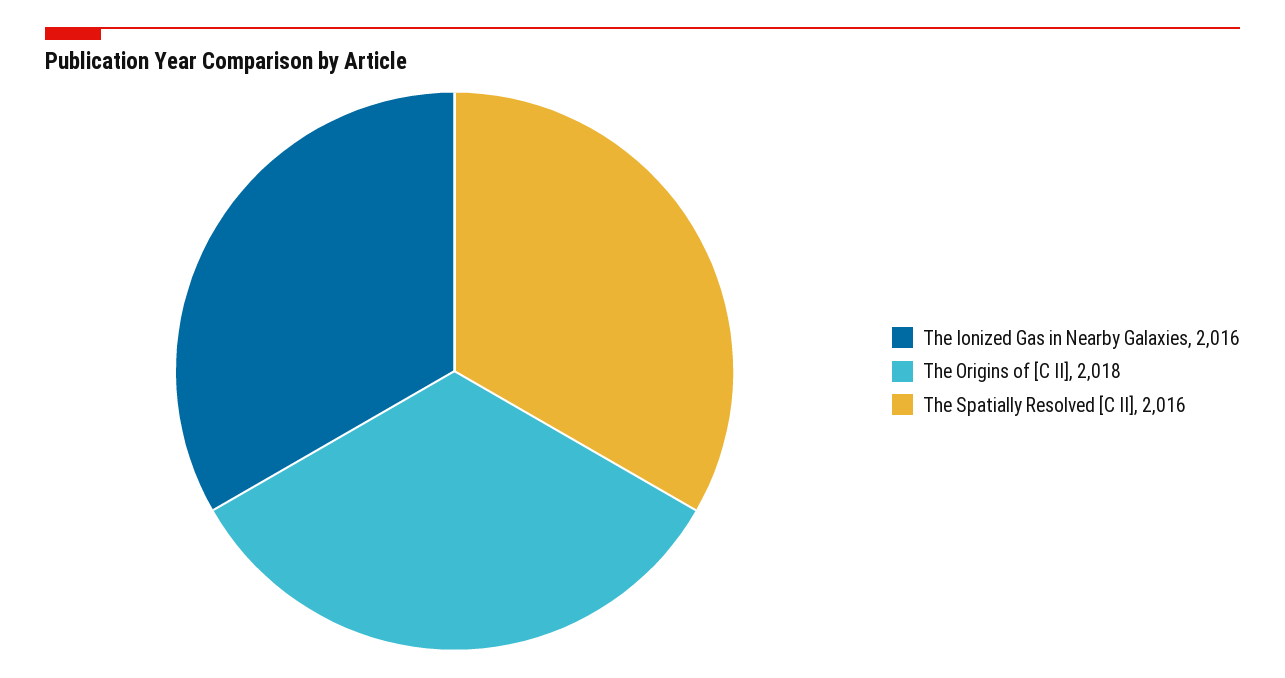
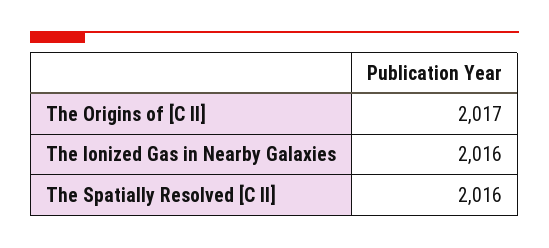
The Origins of [C II]: 2018 -> 2017

